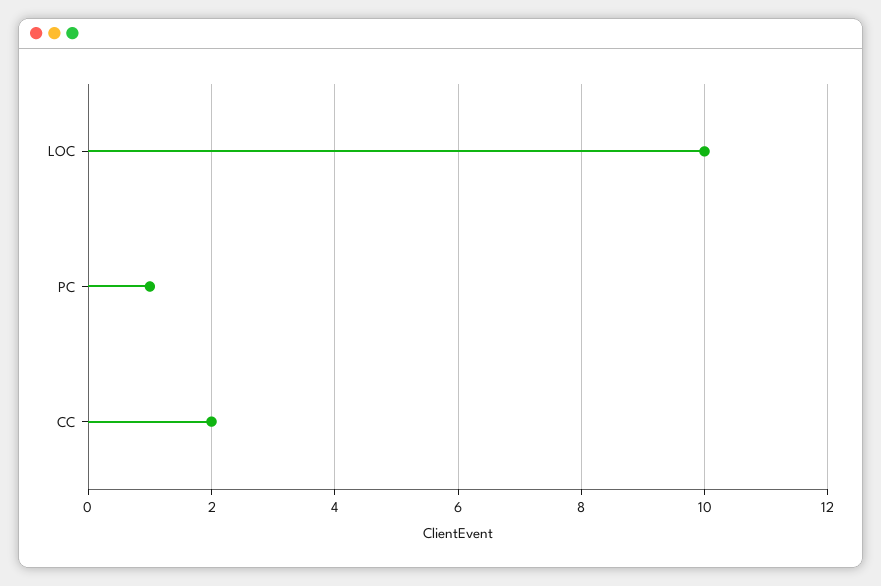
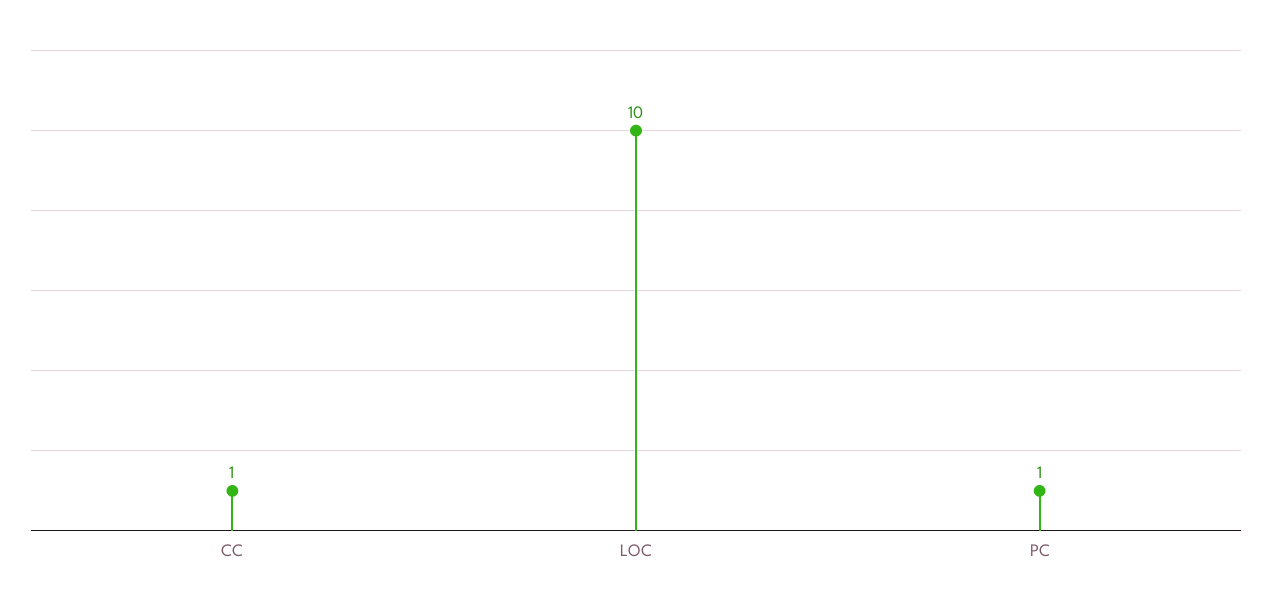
CC: 2 -> 1

